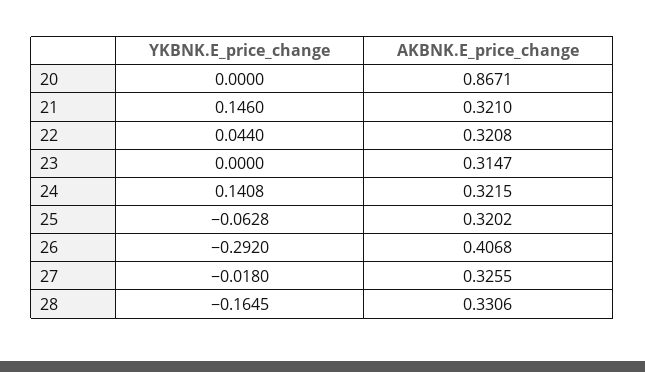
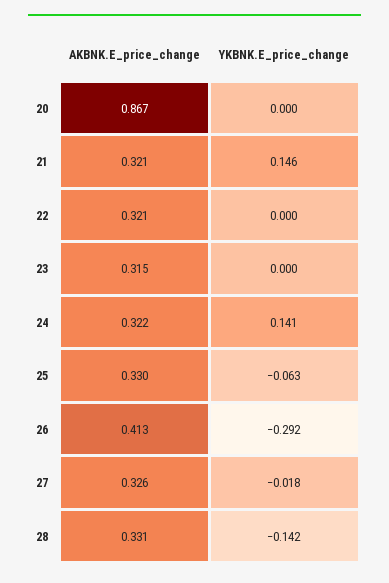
YKBNK.E_price_change, 22: 0.044 -> 0
AKBNK.E_price_change, 25: 0.3202 -> 0.33
AKBNK.E_price_change, 26: 0.4068 -> 0.413
YKBNK.E_price_change, 28: -0.1645 -> -0.142

